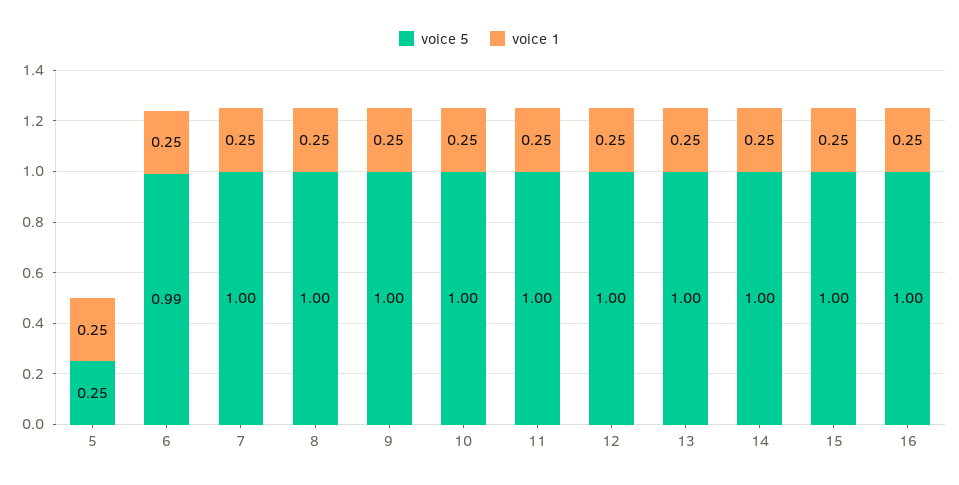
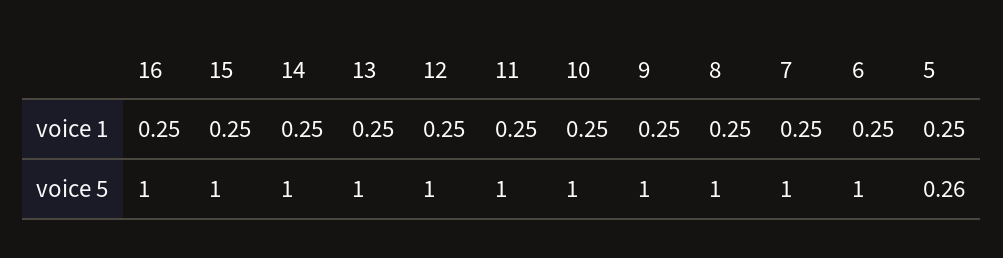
voice 5, 5: 0.25 -> 0.26
voice 5, 6: 0.99 -> 1

